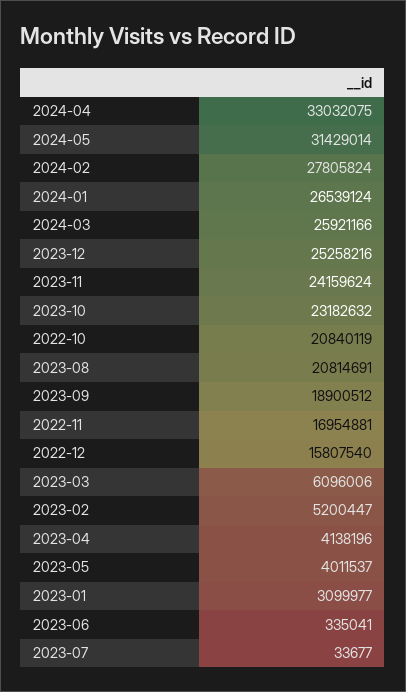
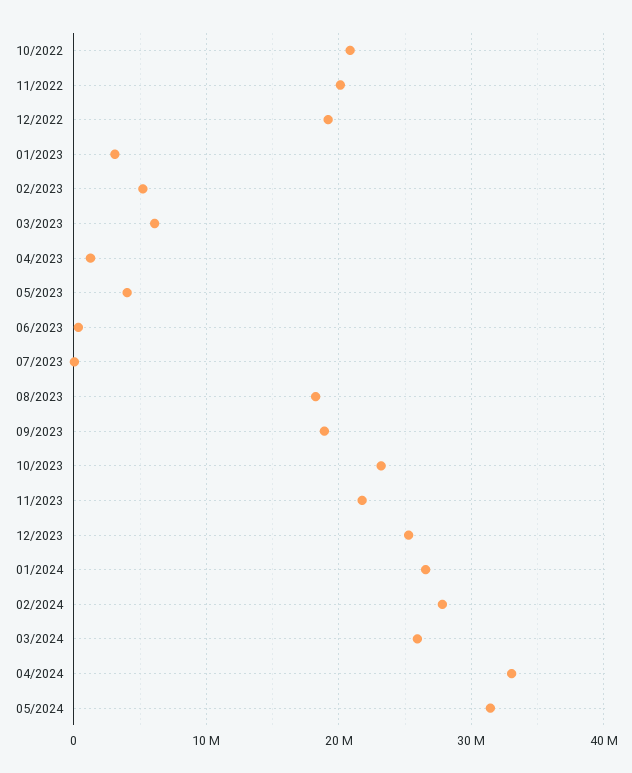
2023-11: 24159624 -> 22000000
2023-08: 20814691 -> 18000000
2022-11: 16954881 -> 20000000
2022-12: 15807540 -> 19000000
2023-04: 4138196 -> 1000000

